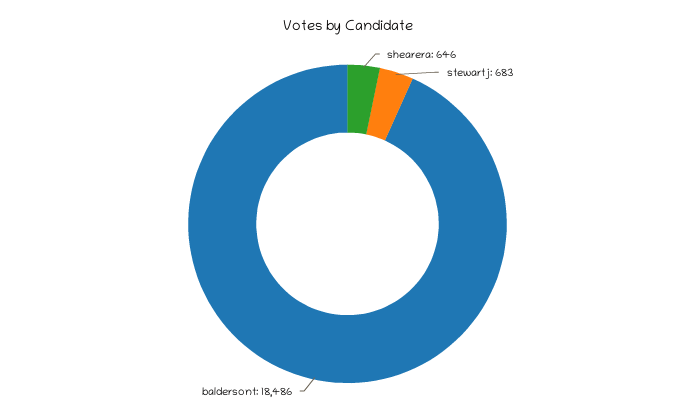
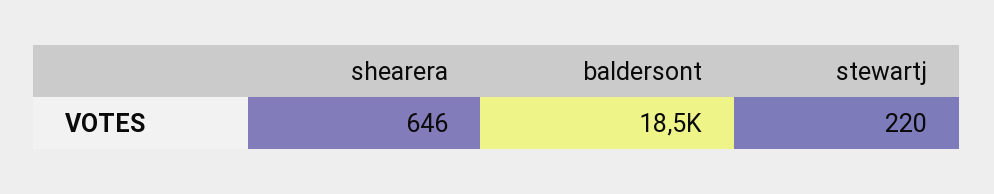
stewartj: 683 -> 220

